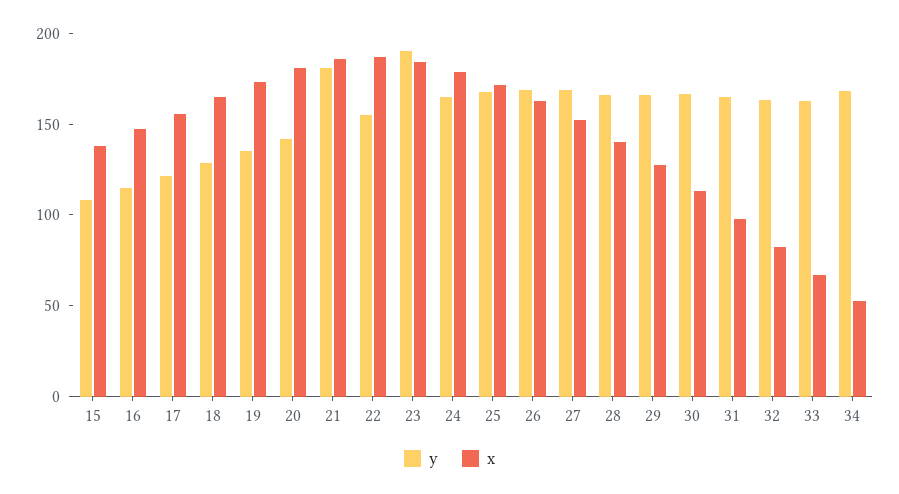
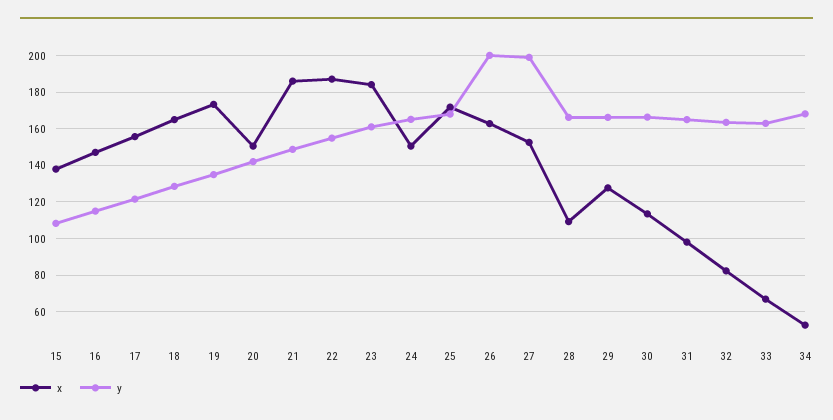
x, 20: 180 -> 150
y, 21: 180 -> 150
y, 23: 190 -> 160
x, 24: 180 -> 150
y, 26: 170 -> 200
y, 27: 170 -> 200
x, 28: 140 -> 110

